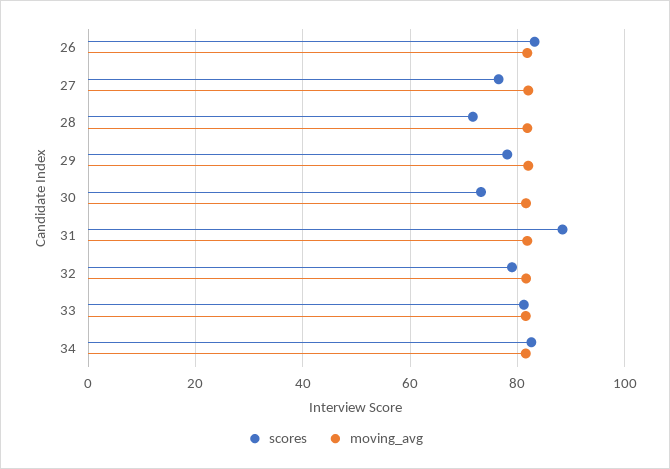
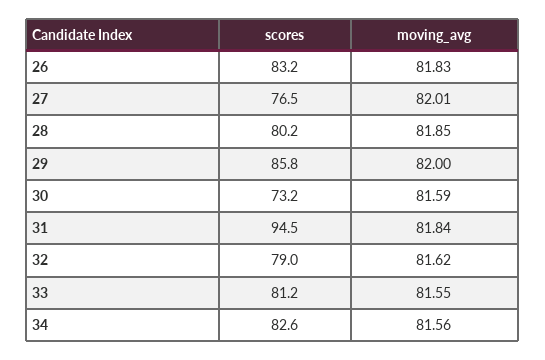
scores, 28: 72 -> 80.2
scores, 29: 78 -> 85.8
scores, 31: 88 -> 94.5

